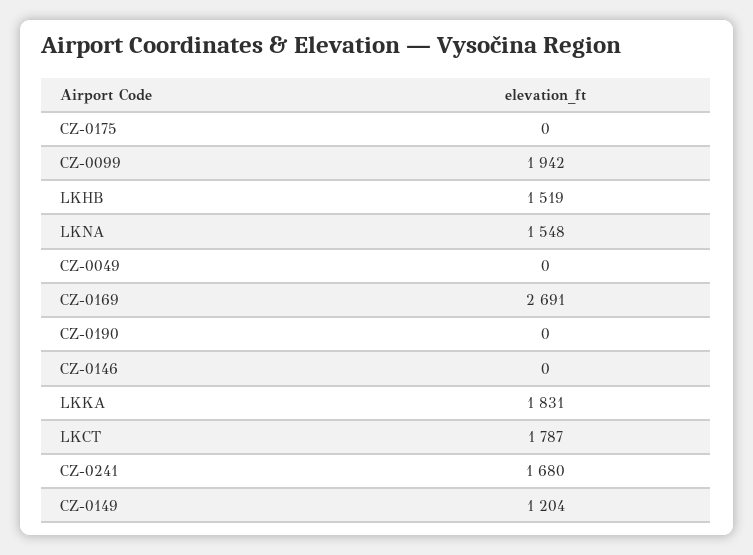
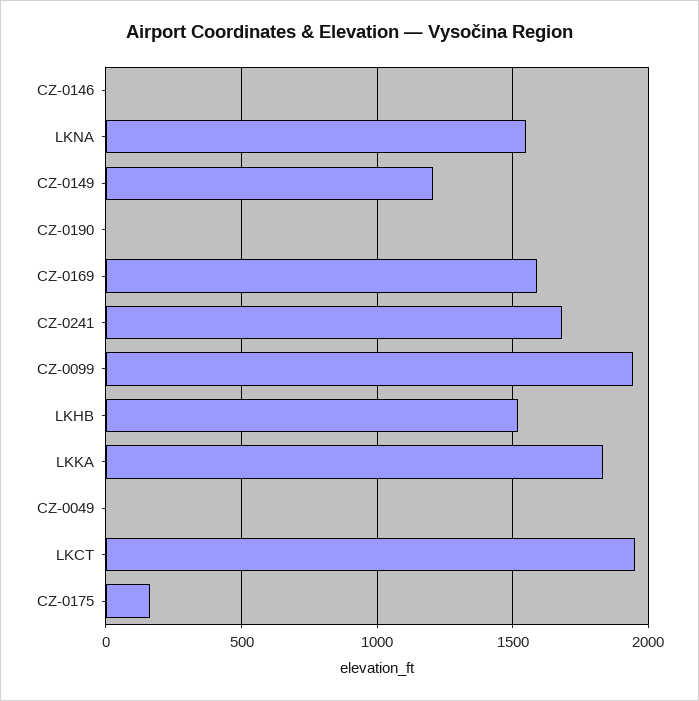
CZ-0175: 0 -> 150
CZ-0169: 2691 -> 1600
LKCT: 1787 -> 1950

